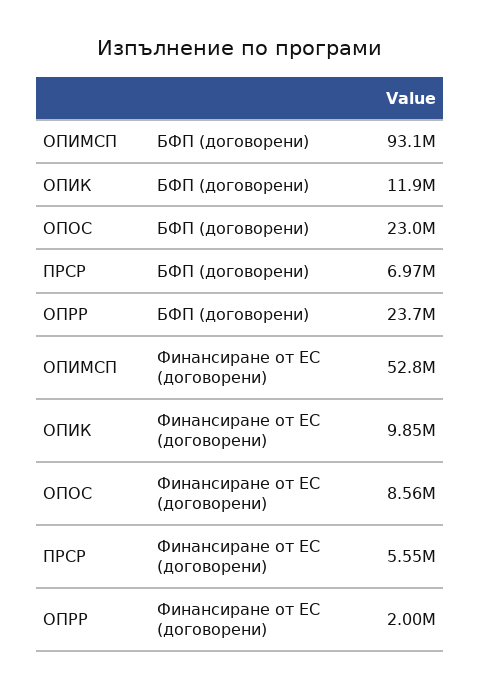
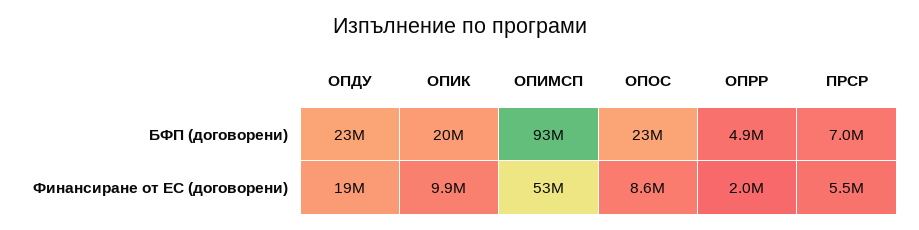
ОПИК, БФП (договорени): 11900000 -> 20000000
ОПРР, БФП (договорени): 23700000 -> 4900000
ОПДУ, БФП (договорени): none -> 23000000
ОПДУ, Финансиране от ЕС (договорени): none -> 19000000

